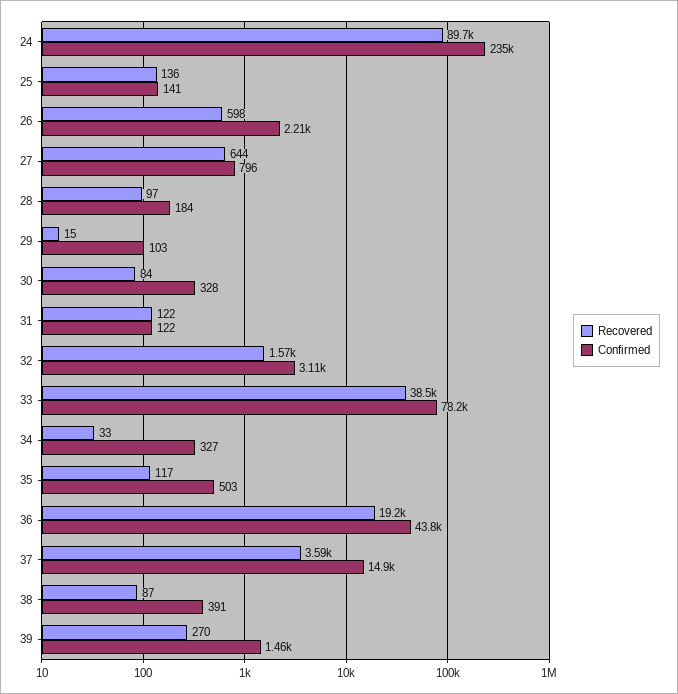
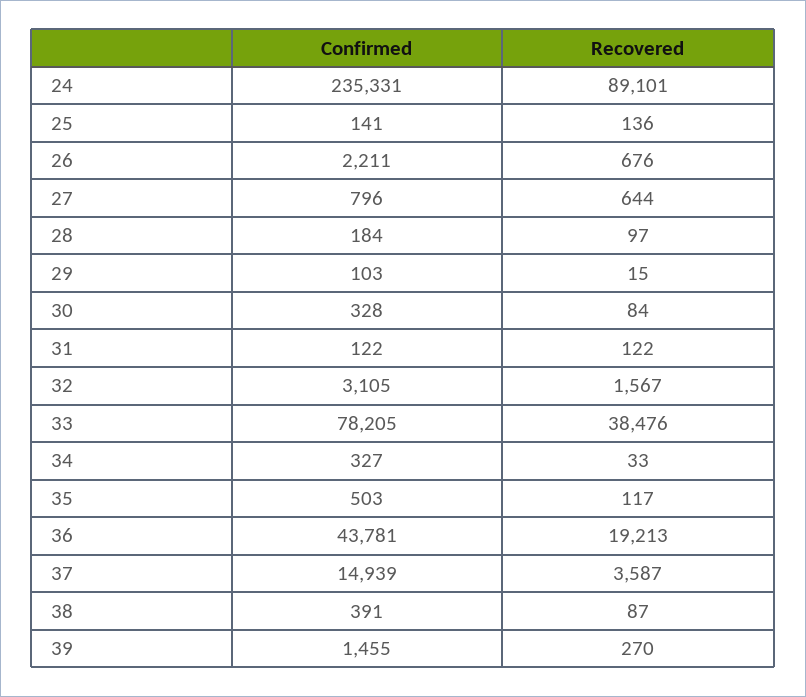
Recovered, 24: 89700 -> 89101
Recovered, 26: 598 -> 676

